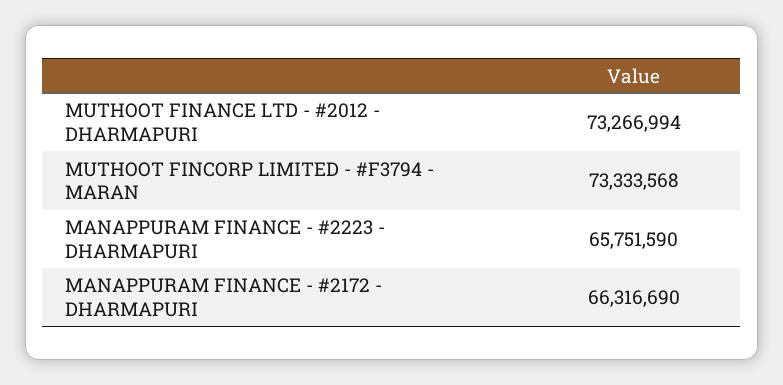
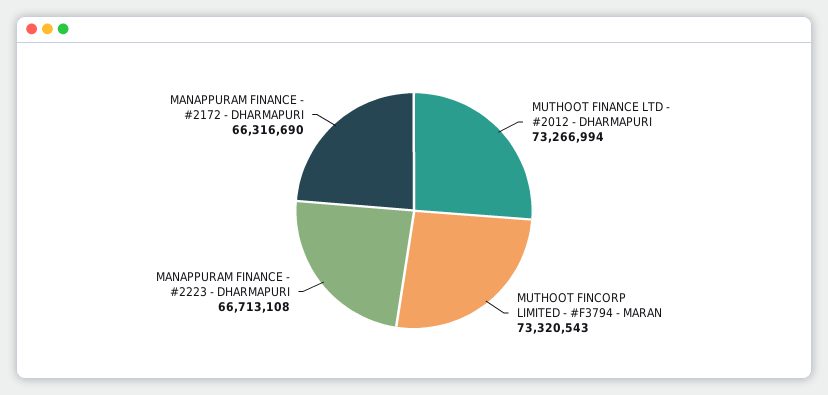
MUTHOOT FINCORP LIMITED - #F3794 - MARAN: 73333568 -> 73320543
MANAPPURAM FINANCE - #2223 - DHARMAPURI: 65751590 -> 66713108

